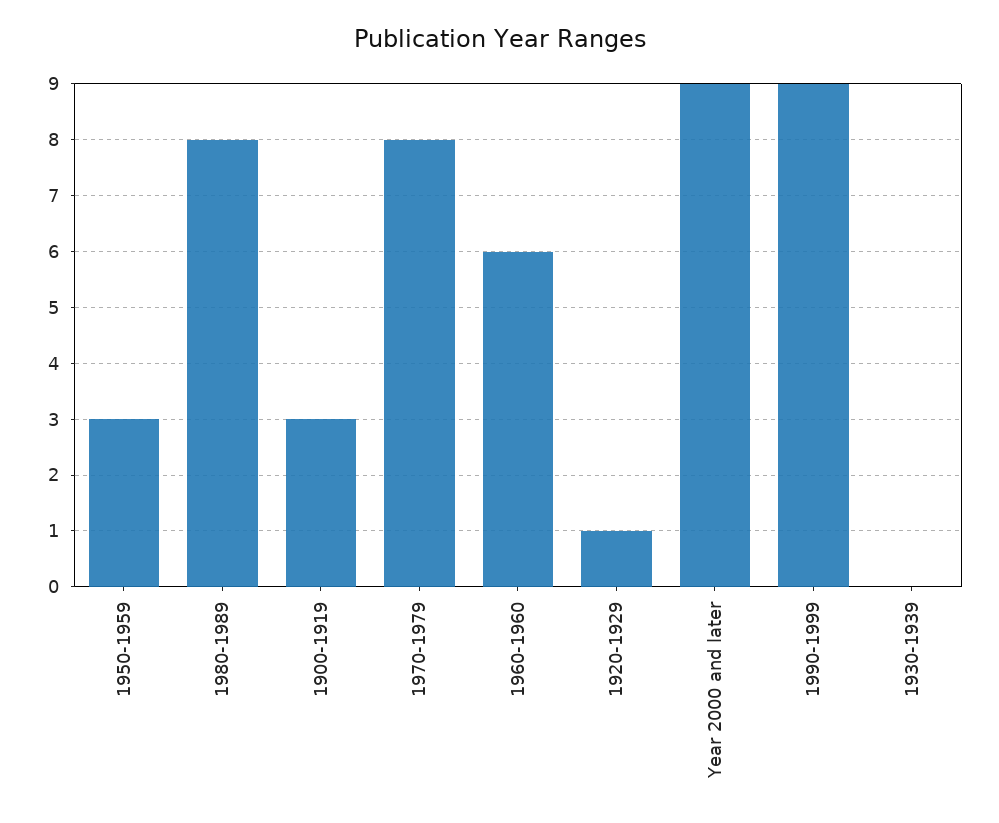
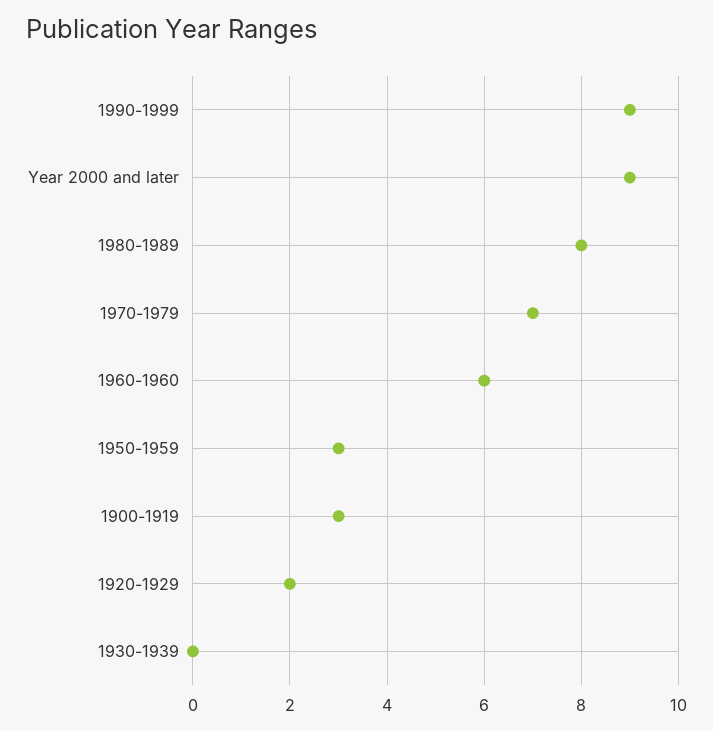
1970-1979: 8 -> 7
1920-1929: 1 -> 2

